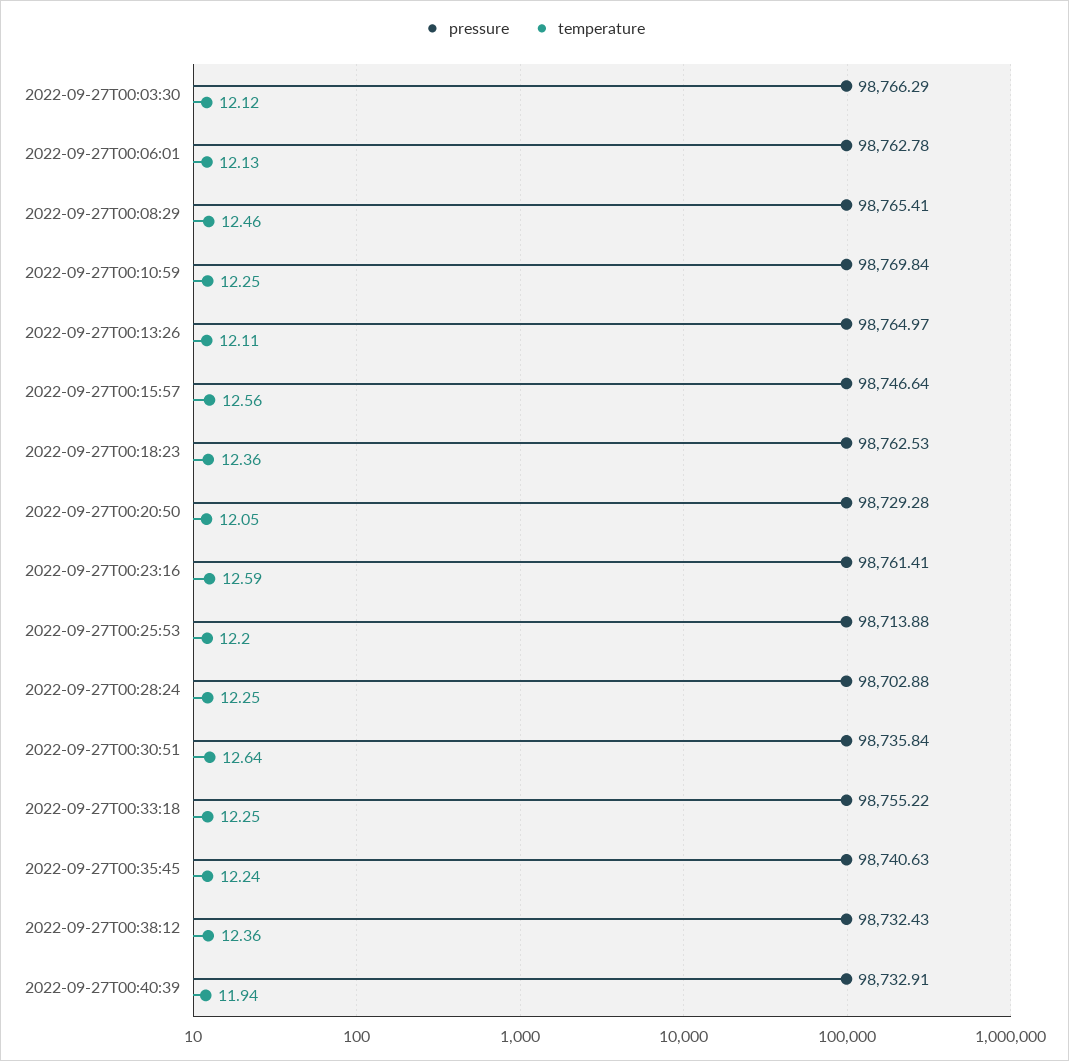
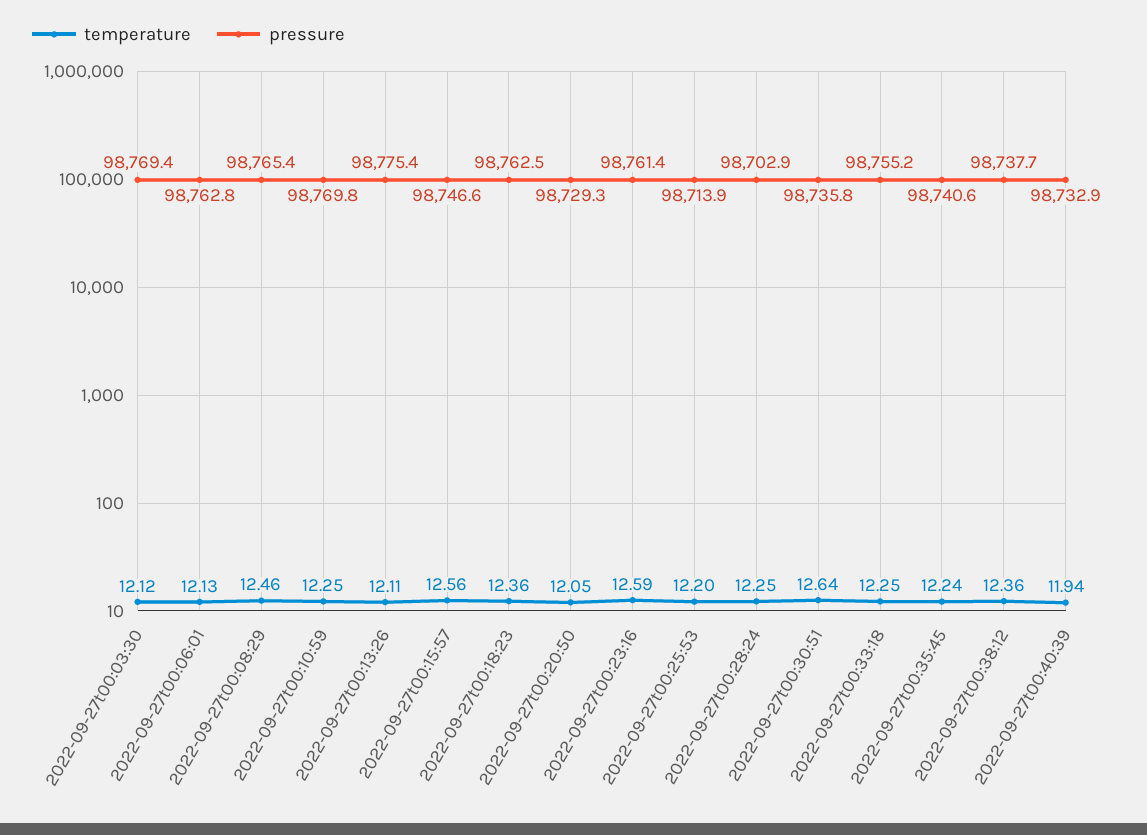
pressure, 2022-09-27T00:03:30: 98766.29 -> 98769.4
pressure, 2022-09-27T00:13:26: 98764.97 -> 98775.4
pressure, 2022-09-27T00:38:12: 98732.43 -> 98737.7

